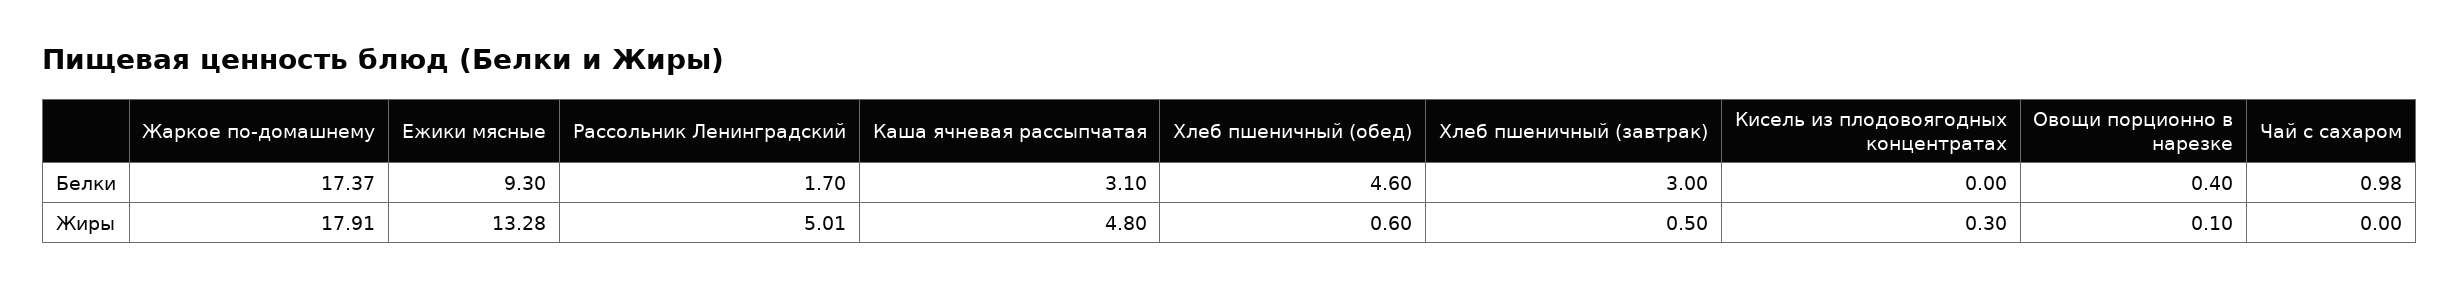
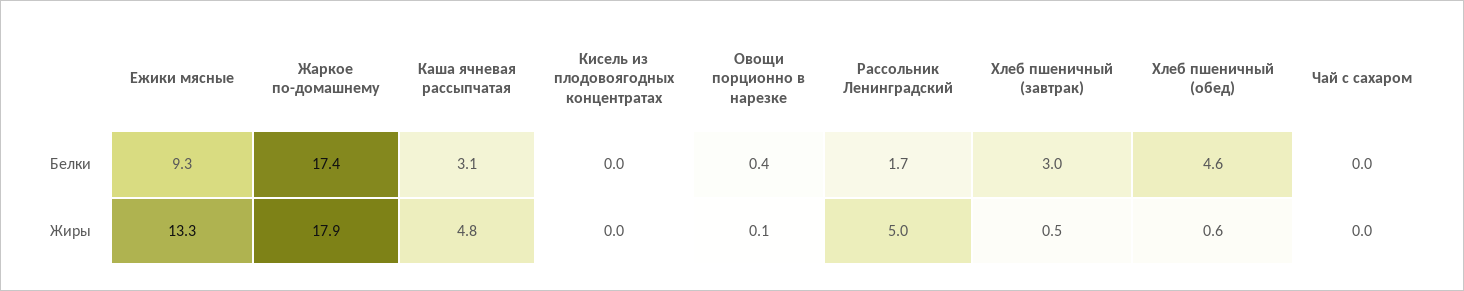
Чай с сахаром, Белки: 0.98 -> 0
Кисель из плодовоягодных концентратах, Жиры: 0.3 -> 0

